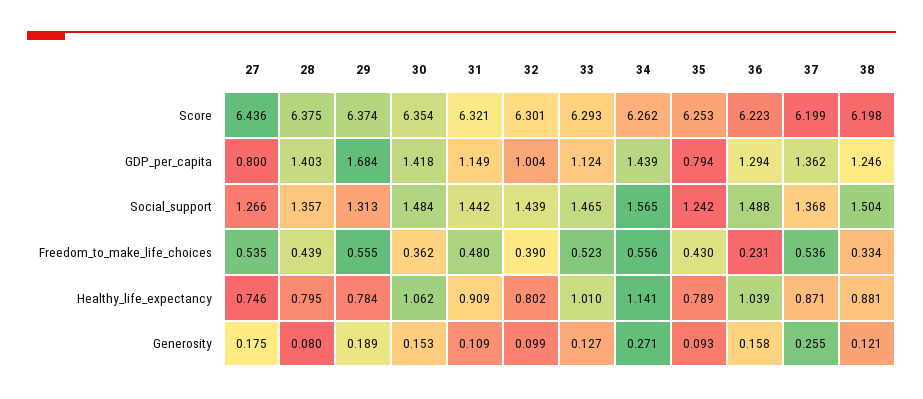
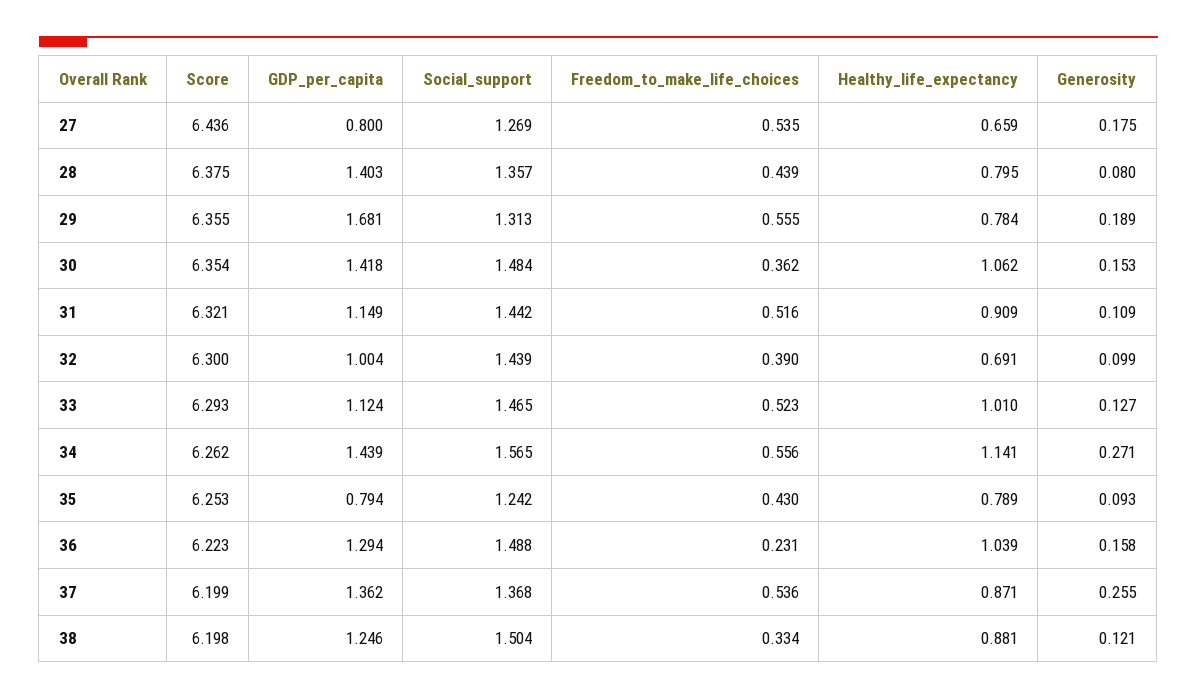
29, Score: 6.374 -> 6.355
32, Score: 6.301 -> 6.3
29, GDP_per_capita: 1.684 -> 1.681
27, Social_support: 1.266 -> 1.269
31, Freedom_to_make_life_choices: 0.48 -> 0.516
27, Healthy_life_expectancy: 0.746 -> 0.659
32, Healthy_life_expectancy: 0.802 -> 0.691

